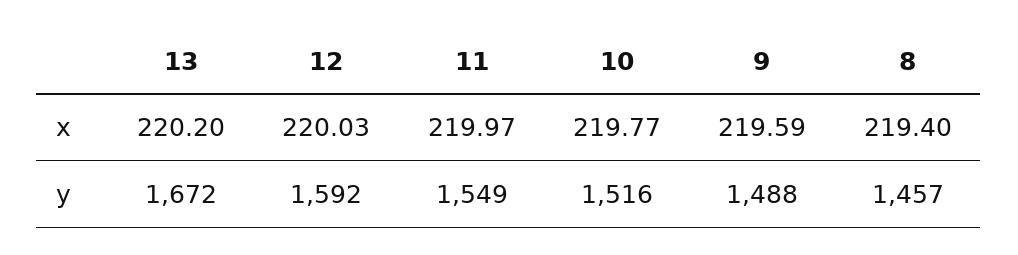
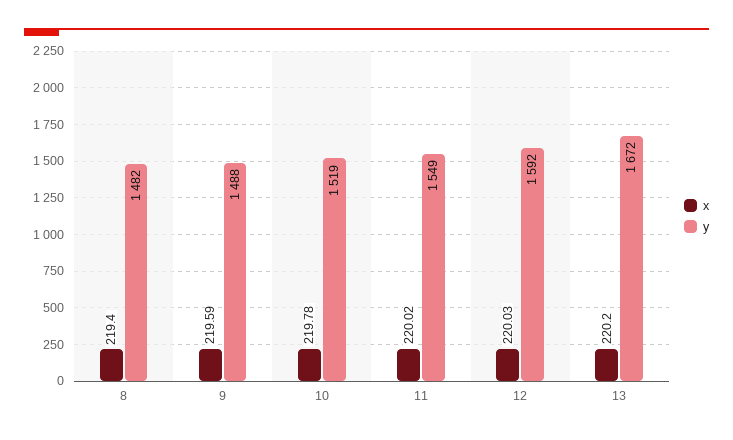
x, 11: 219.97 -> 220.02
x, 10: 219.77 -> 219.78
y, 10: 1516 -> 1519
y, 8: 1457 -> 1482

